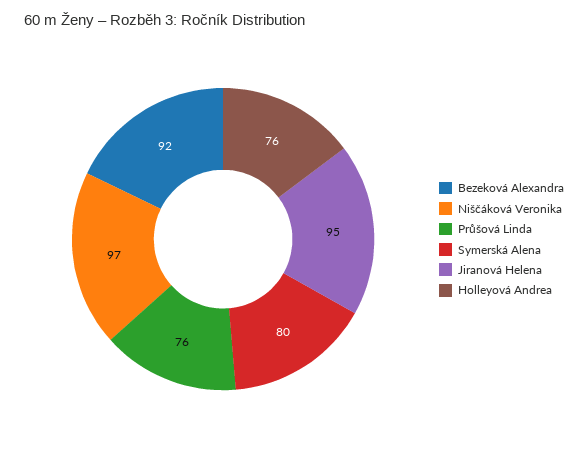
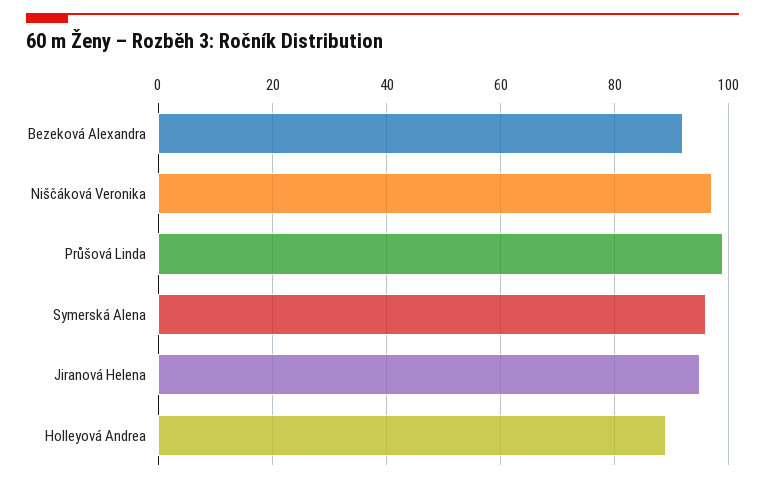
Průšová Linda: 76 -> 100
Symerská Alena: 80 -> 95
Holleyová Andrea: 76 -> 90

